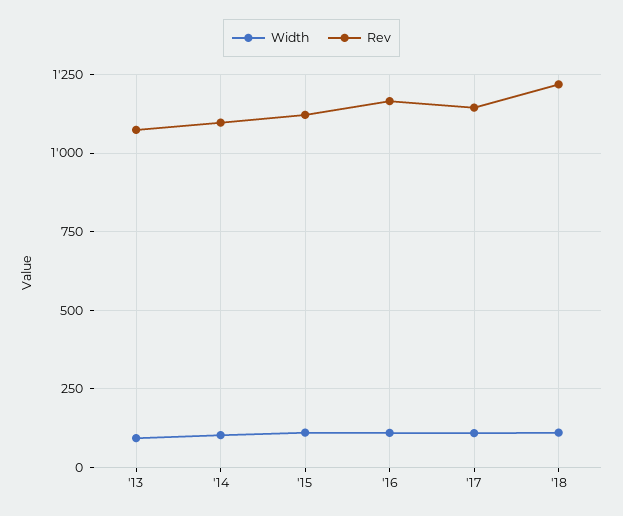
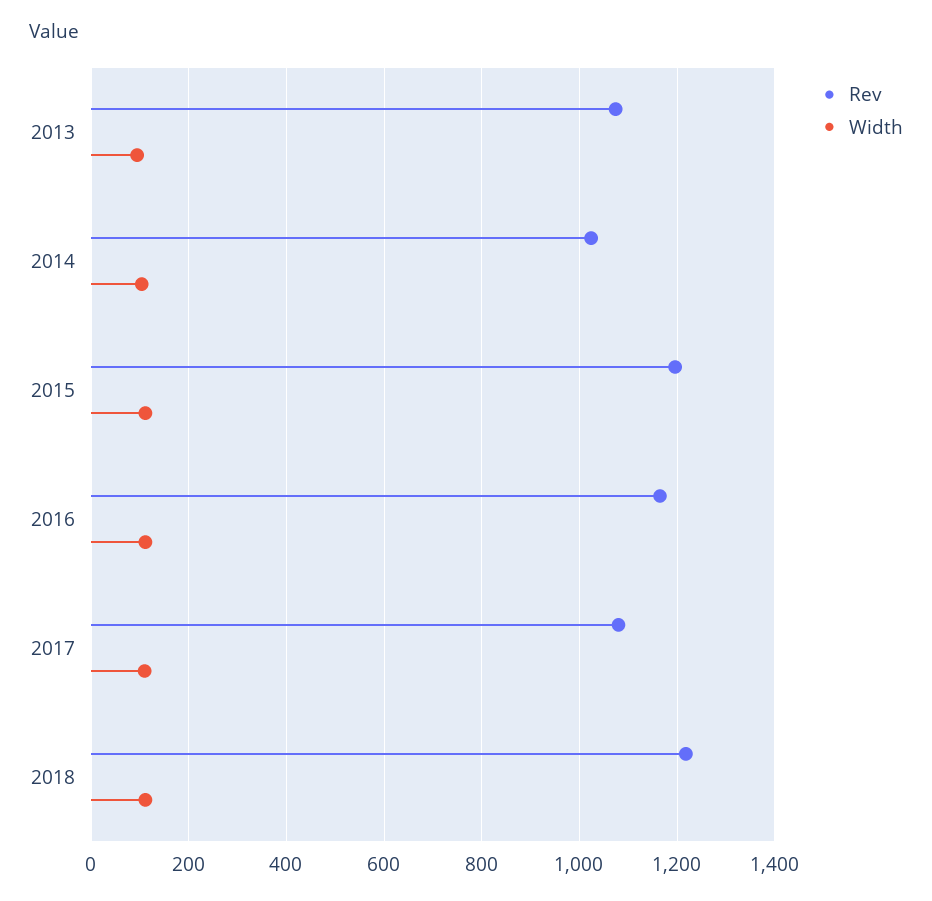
Rev, '14: 1100 -> 1020
Rev, '15: 1125 -> 1200
Rev, '17: 1150 -> 1080

